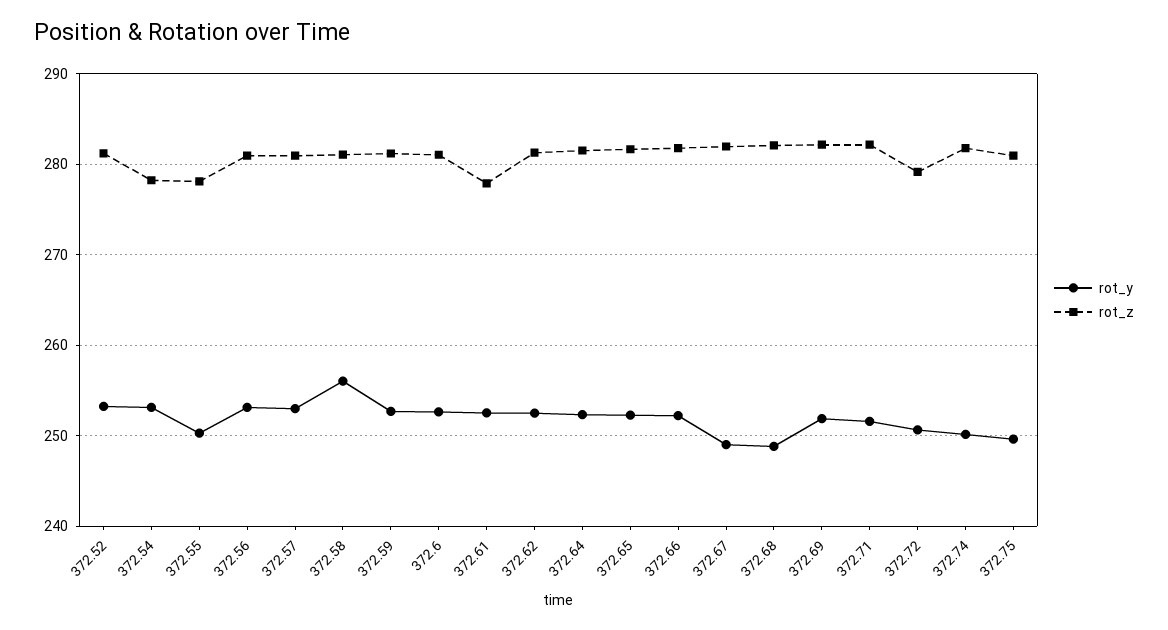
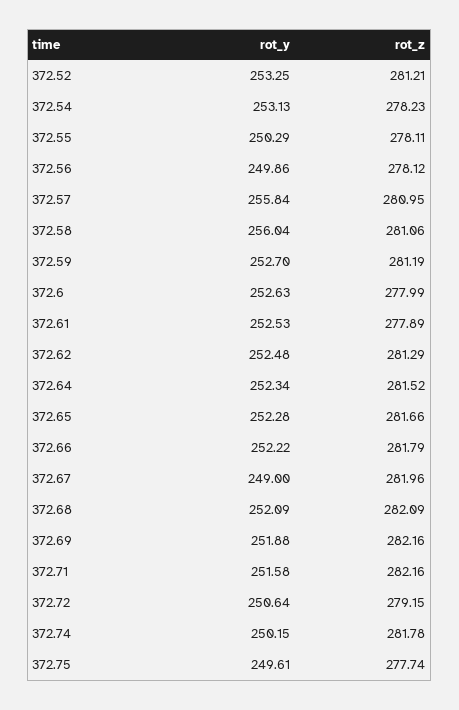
rot_y, 372.56: 253 -> 249.86
rot_z, 372.56: 281 -> 278.12
rot_y, 372.57: 253 -> 255.84
rot_z, 372.6: 281 -> 277.99
rot_y, 372.68: 249 -> 252.09
rot_z, 372.75: 281 -> 277.74

